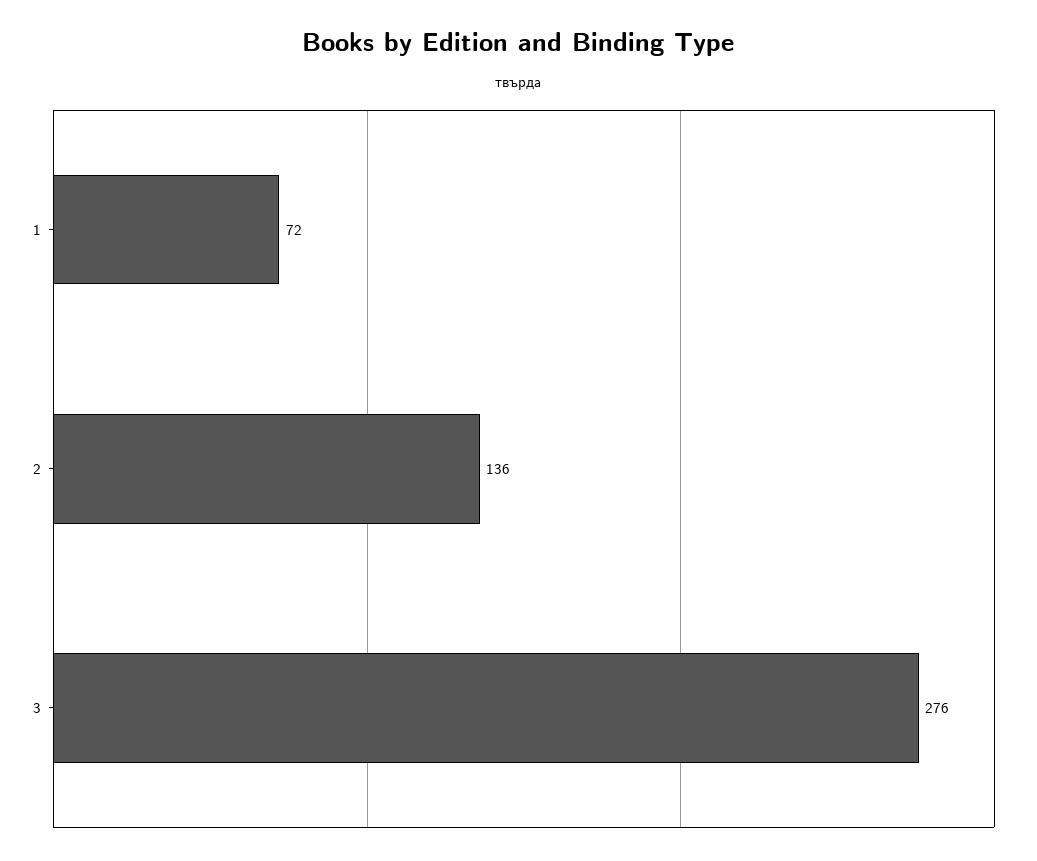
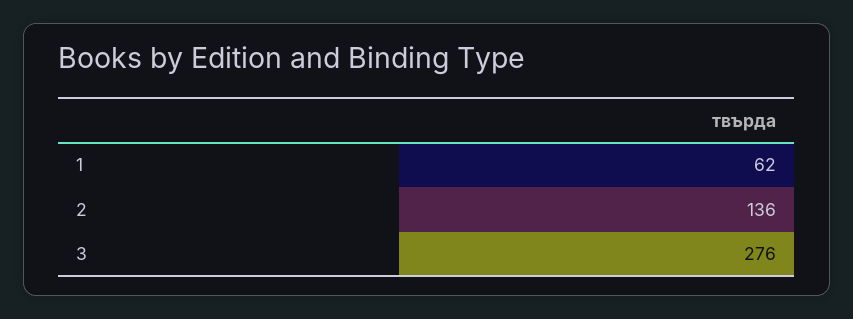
1: 72 -> 62

